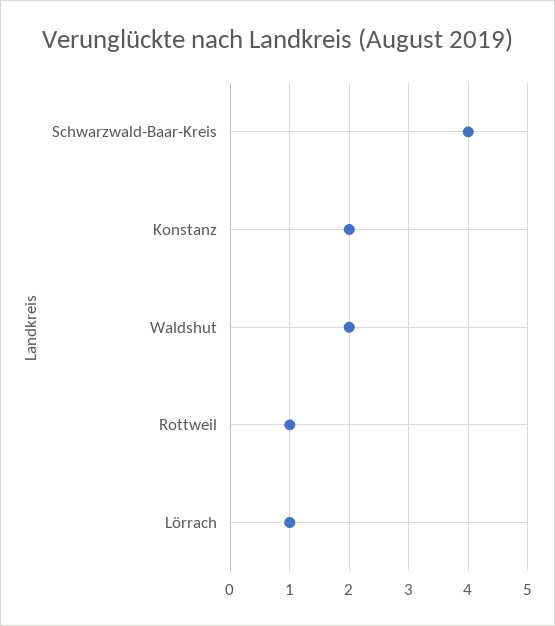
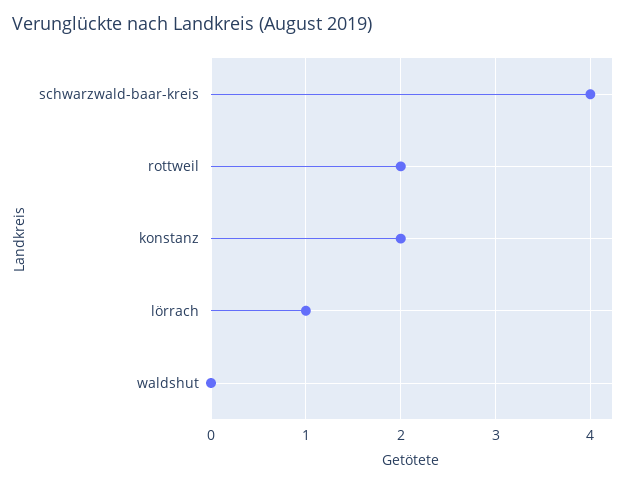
Waldshut: 2 -> 0
Rottweil: 1 -> 2

